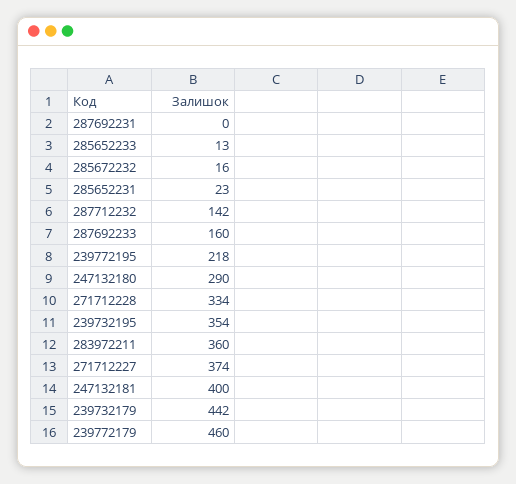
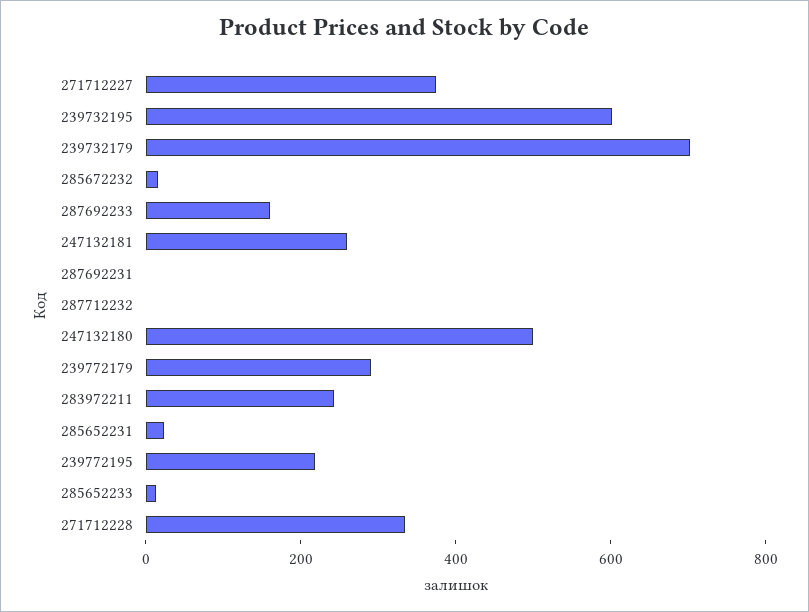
287712232: 142 -> 0
247132180: 290 -> 500
239732195: 354 -> 600
283972211: 360 -> 250
247132181: 400 -> 250
239732179: 442 -> 700
239772179: 460 -> 300

